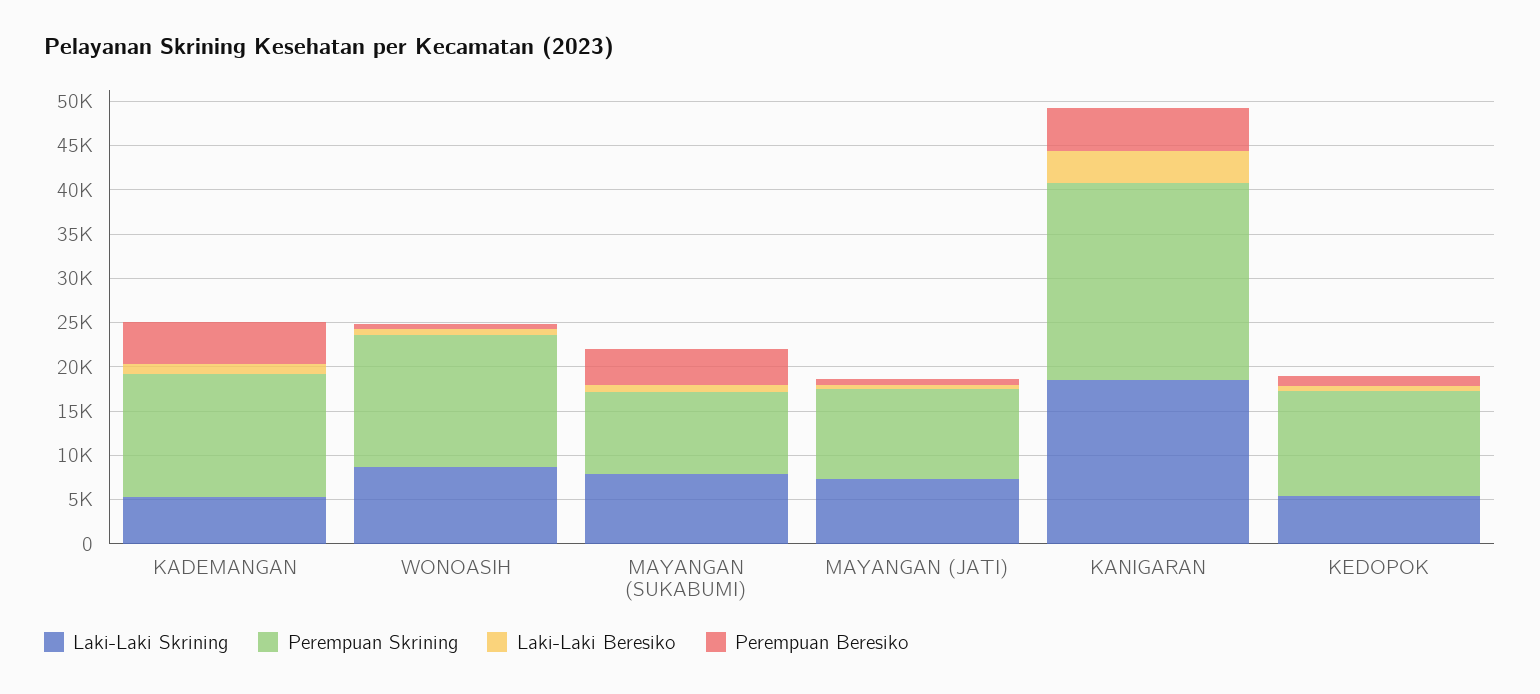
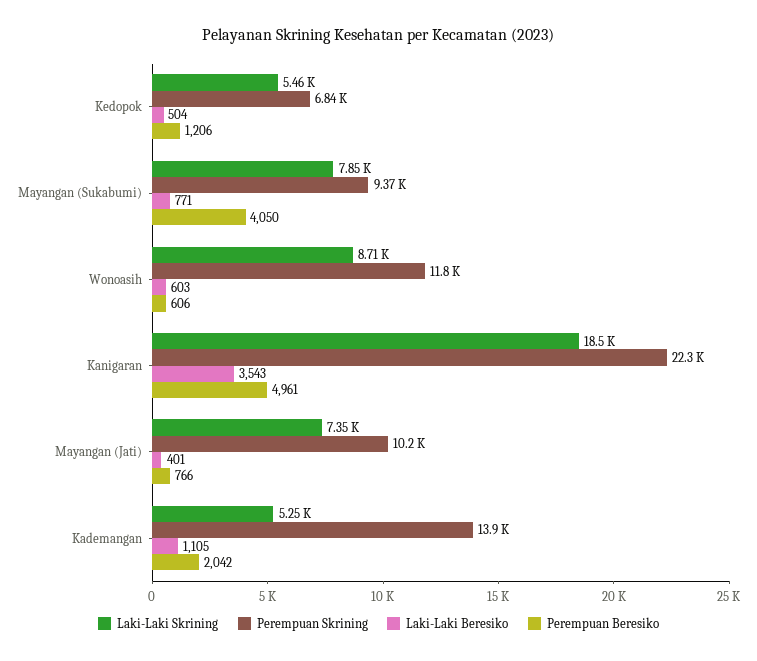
Perempuan Beresiko, KADEMANGAN: 5000 -> 2042
Perempuan Skrining, WONOASIH: 15000 -> 11800
Perempuan Skrining, KEDOPOK: 12000 -> 6840

